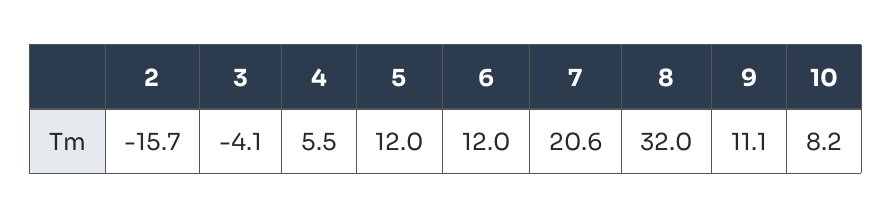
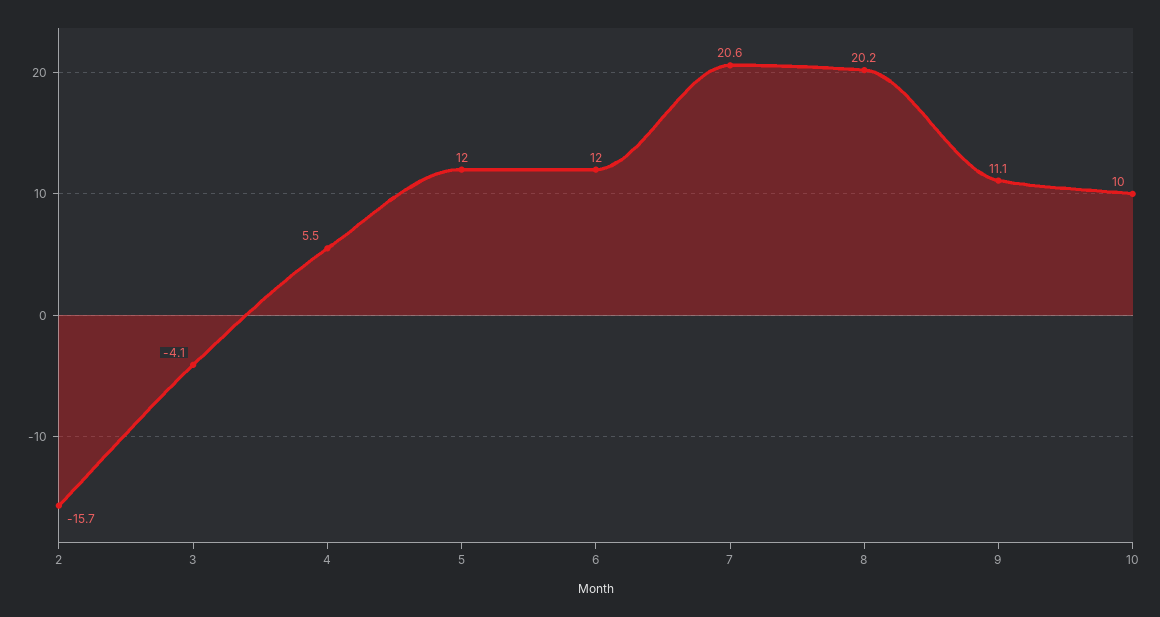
8: 32 -> 20.2
10: 8.2 -> 10

